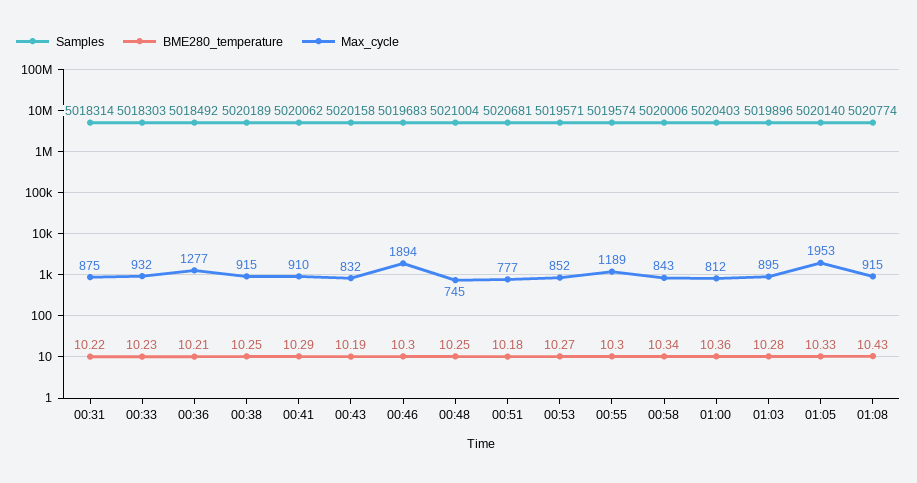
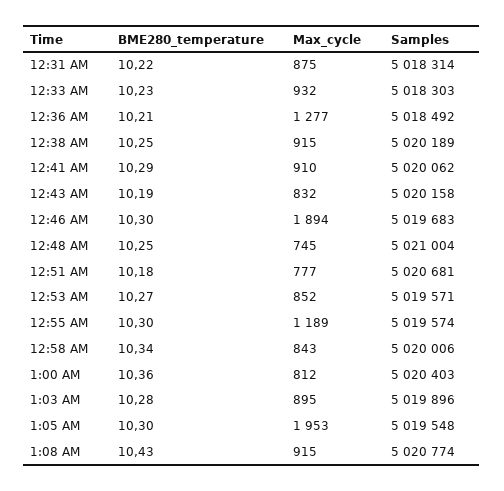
Samples, 01:05: 5020140 -> 5019548
BME280_temperature, 01:05: 10.33 -> 10.3

